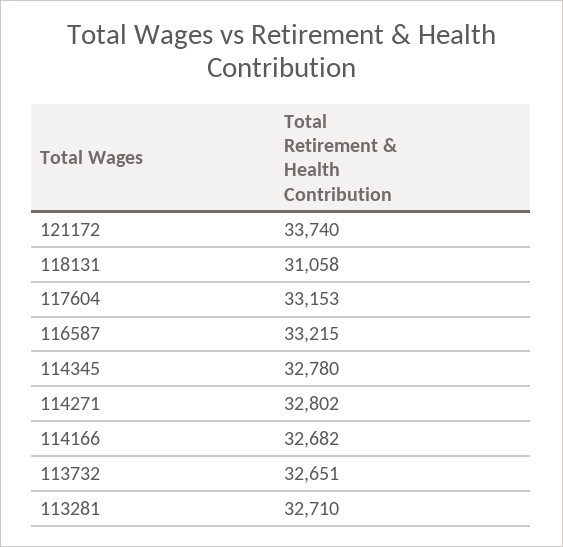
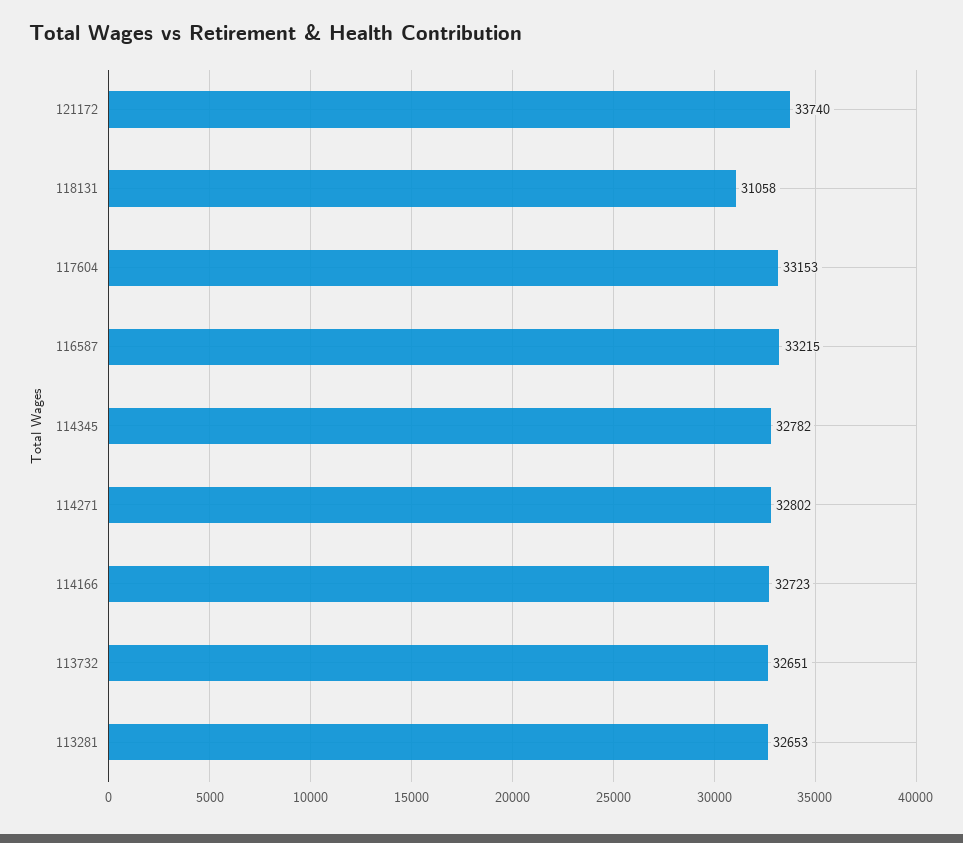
114345: 32780 -> 32782
114166: 32682 -> 32723
113281: 32710 -> 32653

